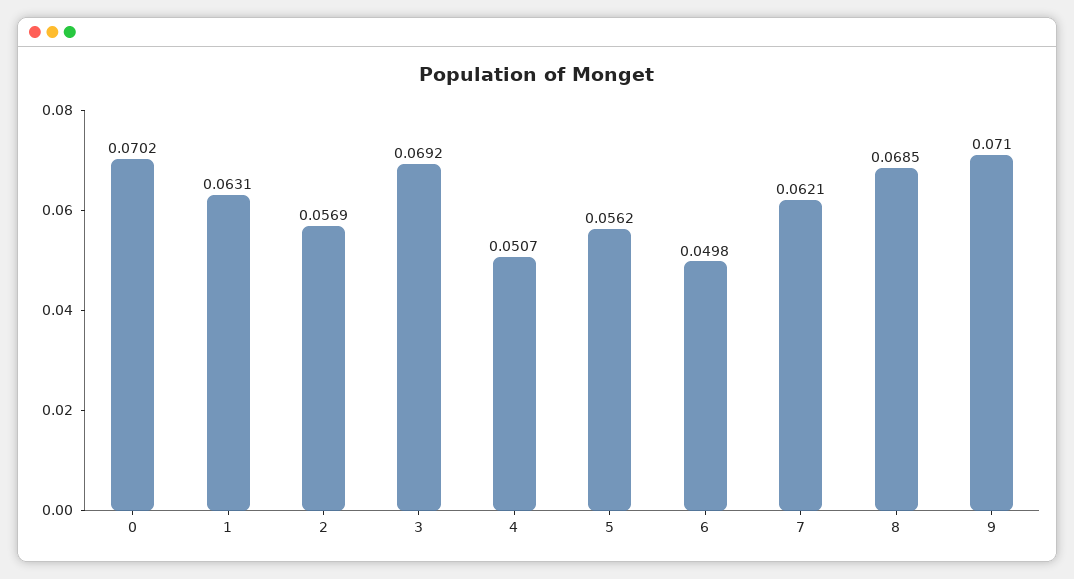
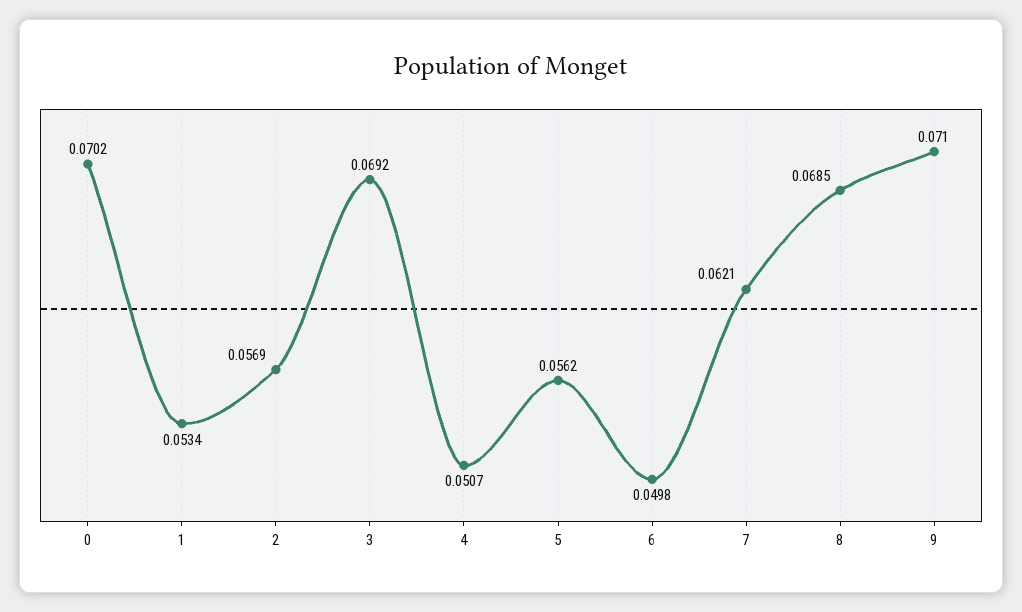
1: 0.0631 -> 0.0534

